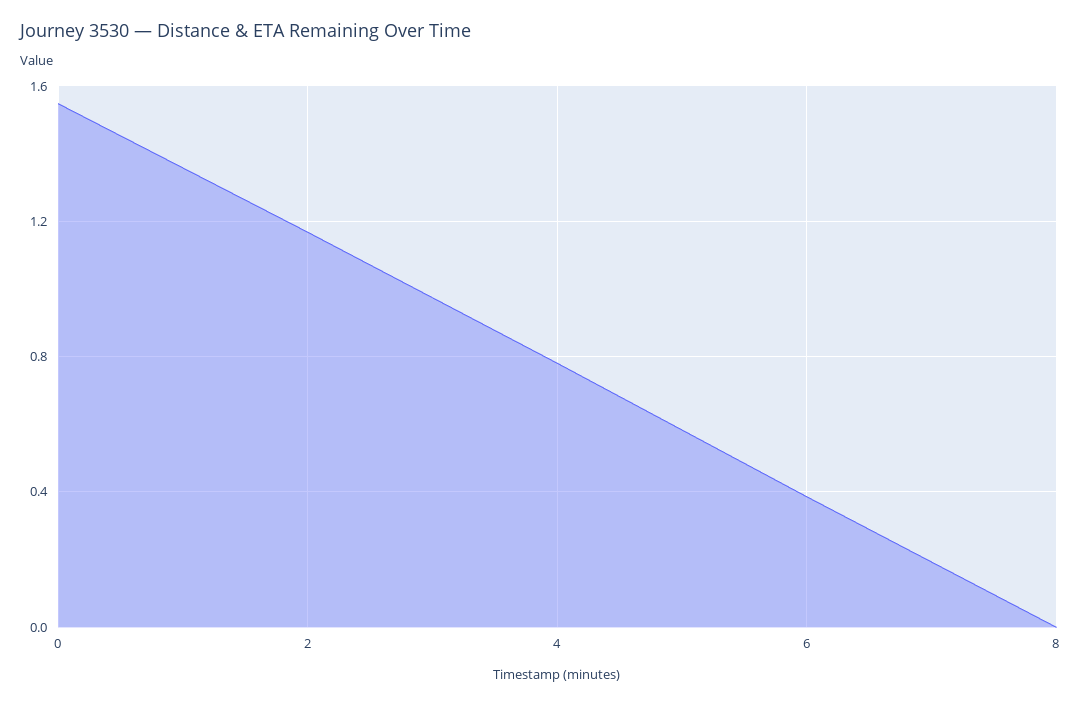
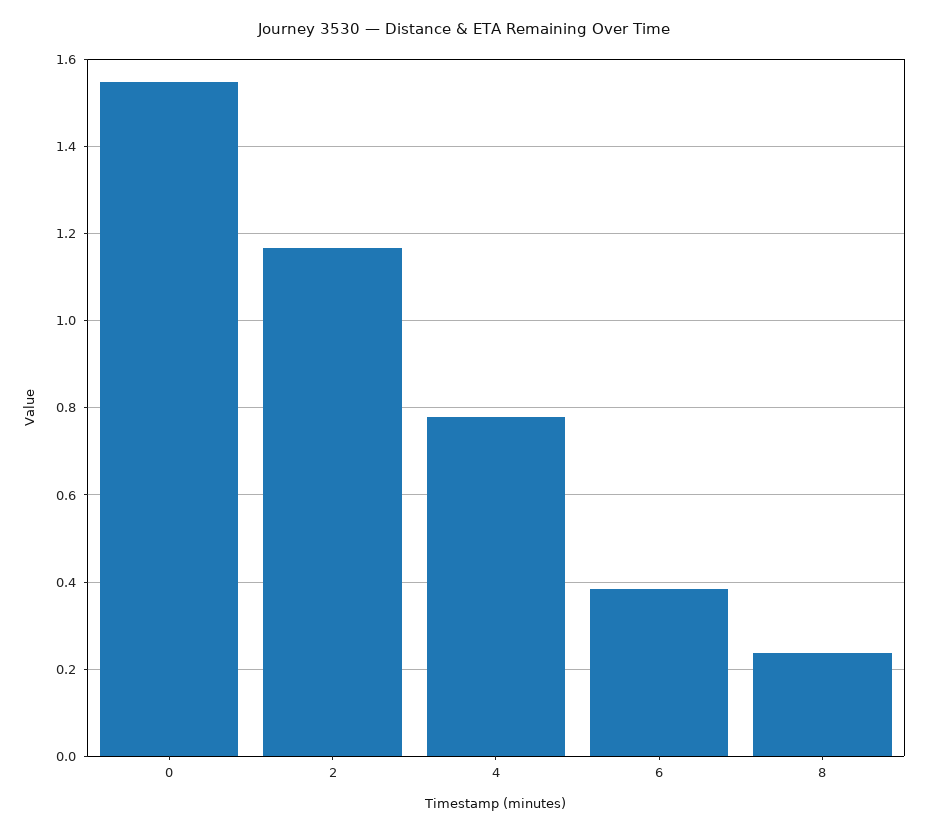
8: 0 -> 0.24

